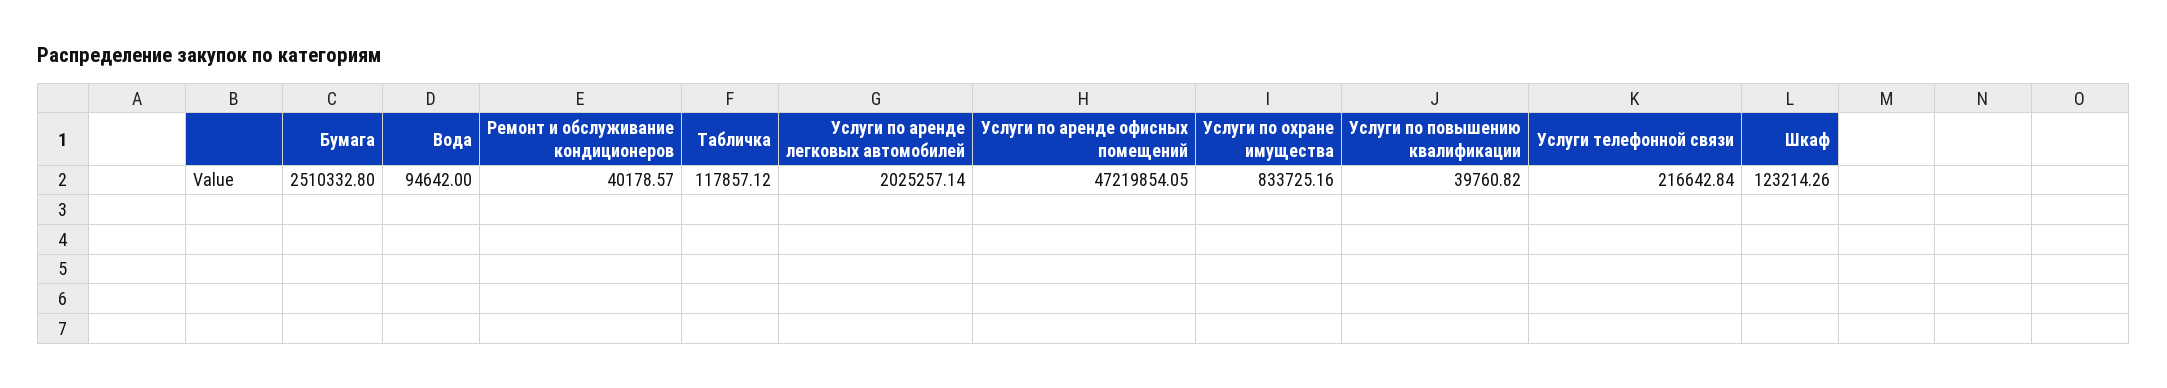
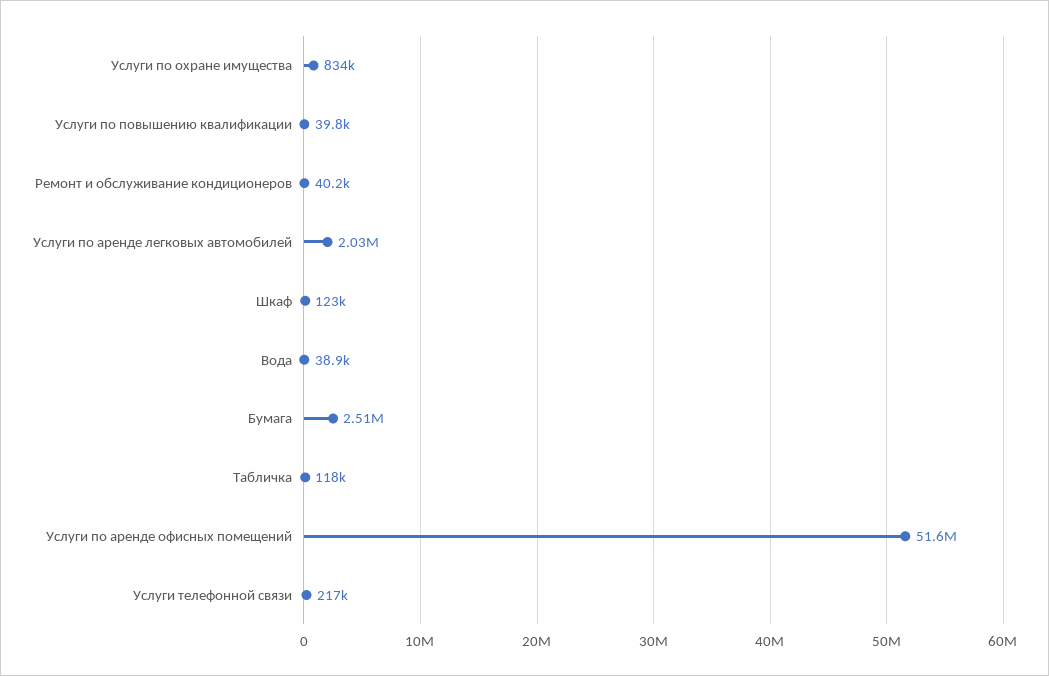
Вода: 94642 -> 38900
Услуги по аренде офисных помещений: 47219854.05 -> 51600000

